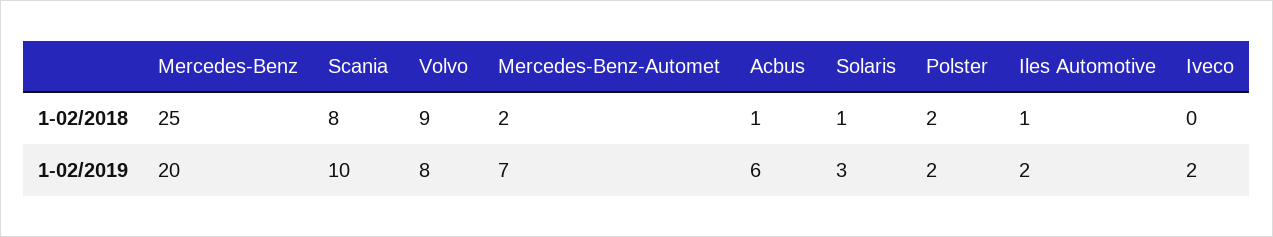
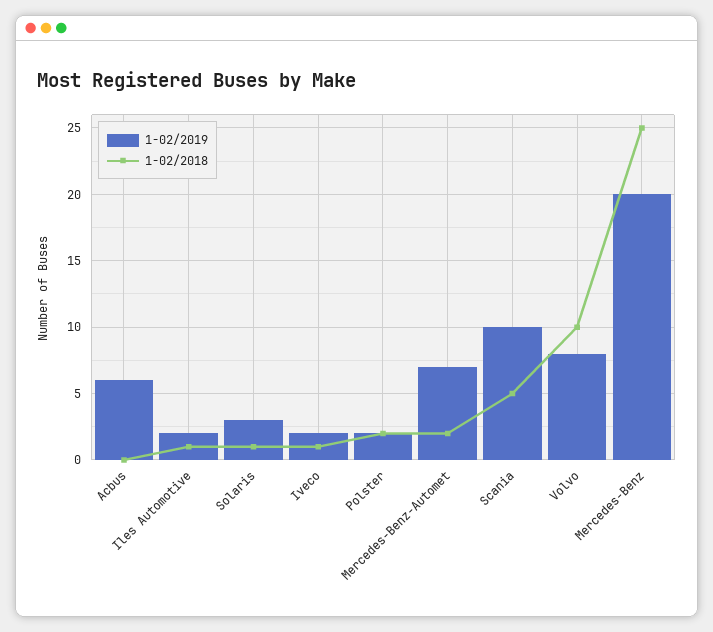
1-02/2018, Scania: 8 -> 5
1-02/2018, Volvo: 9 -> 10
1-02/2018, Acbus: 1 -> 0
1-02/2018, Iveco: 0 -> 1

